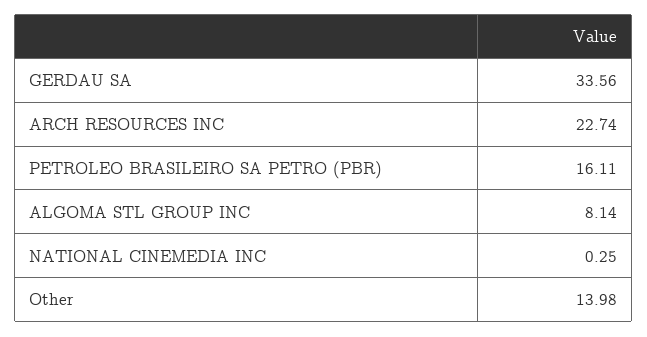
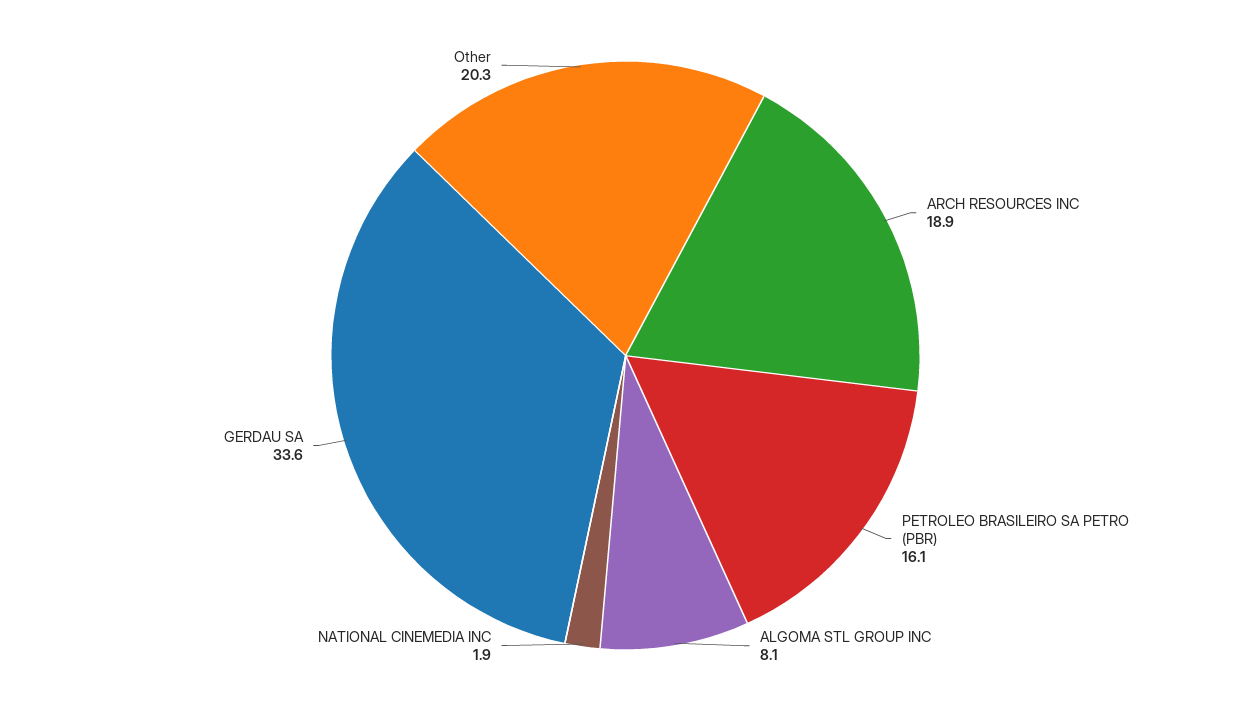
ARCH RESOURCES INC: 22.74 -> 18.9
NATIONAL CINEMEDIA INC: 0.25 -> 1.9
Other: 13.98 -> 20.3

